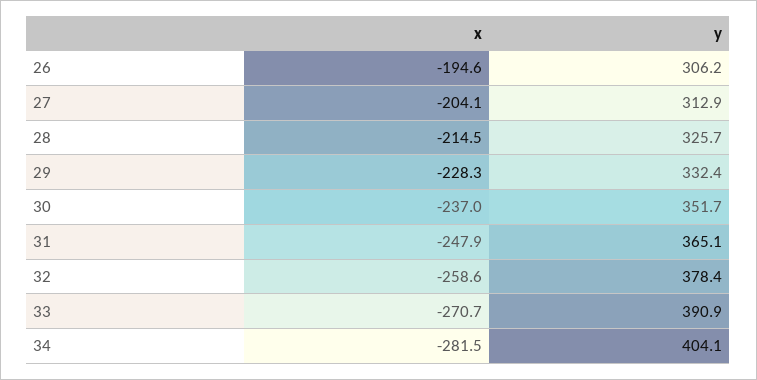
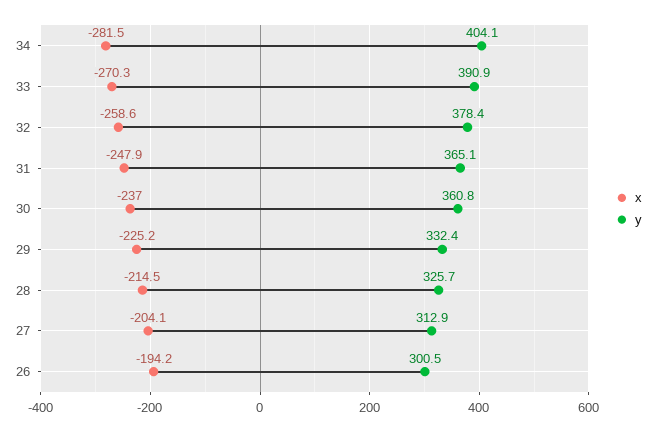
x, 26: -194.6 -> -194.2
y, 26: 306.2 -> 300.5
x, 29: -228.3 -> -225.2
y, 30: 351.7 -> 360.8
x, 33: -270.7 -> -270.3

